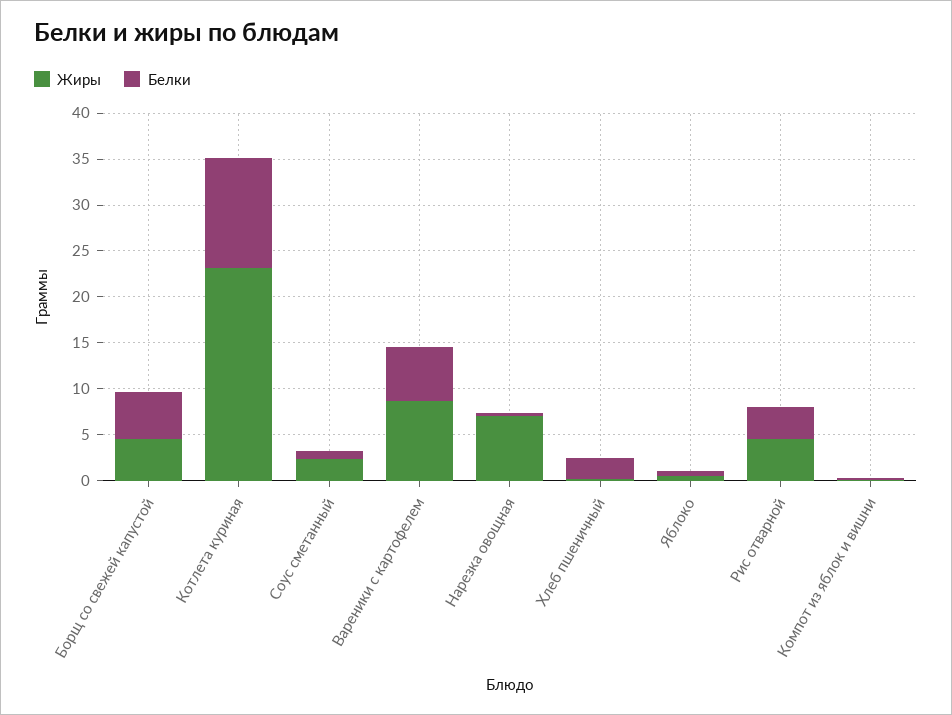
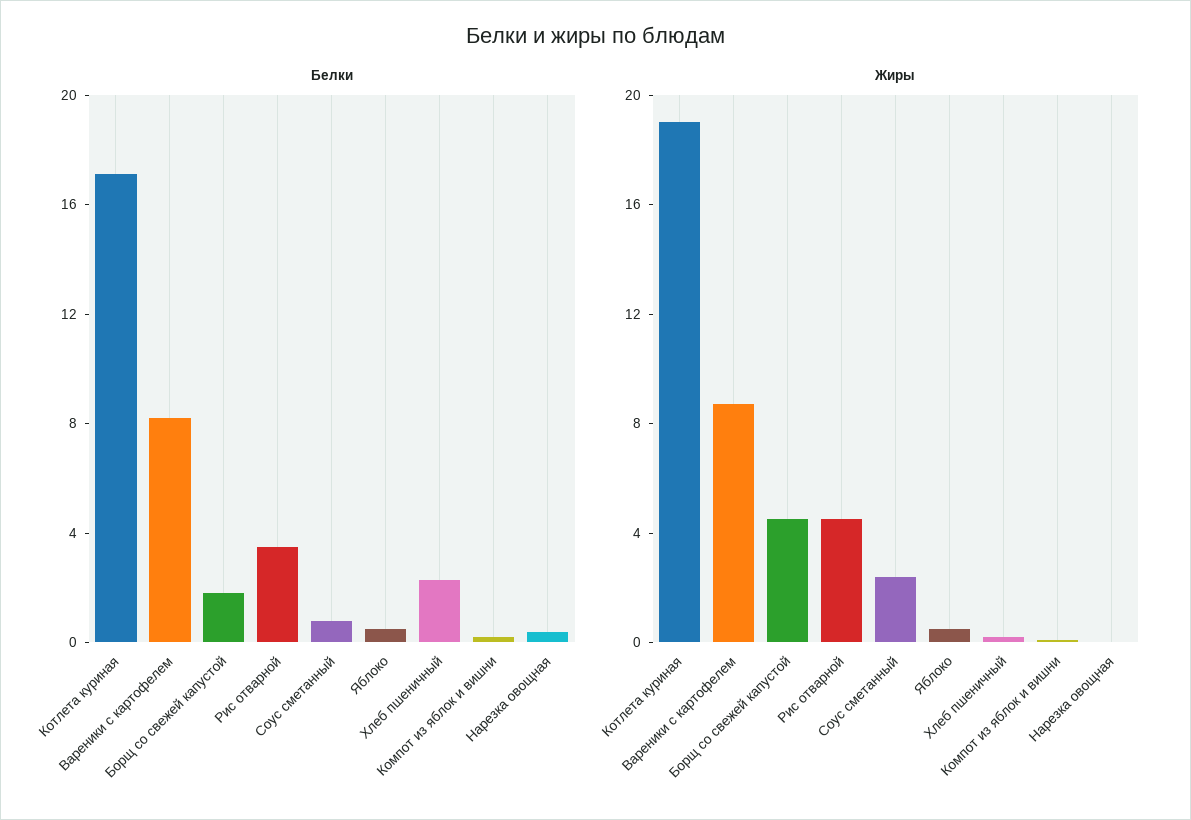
Белки, Борщ со свежей капустой: 5 -> 2
Жиры, Котлета куриная: 23 -> 19
Белки, Котлета куриная: 12 -> 17
Белки, Вареники с картофелем: 6 -> 8
Жиры, Нарезка овощная: 7 -> 0

